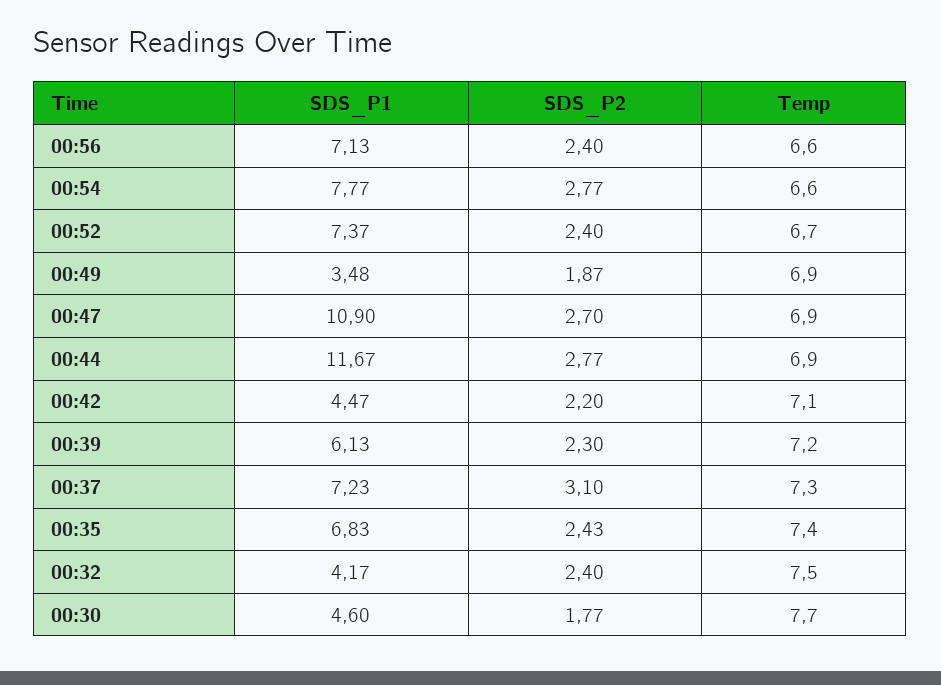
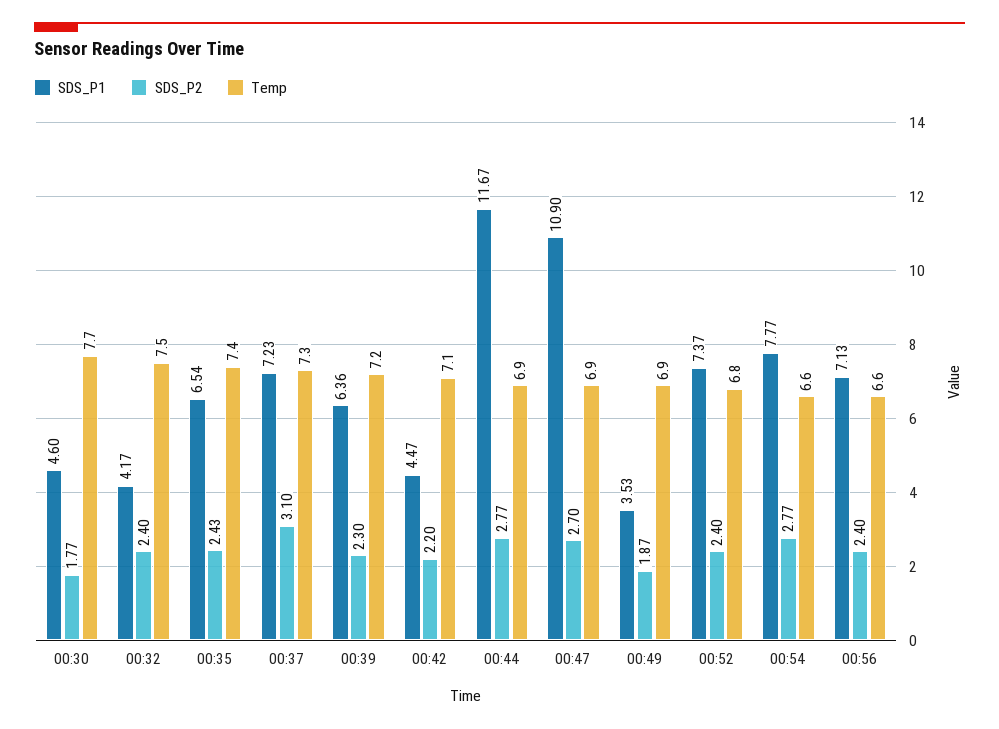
Temp, 00:52: 6.7 -> 6.8
SDS_P1, 00:49: 3.48 -> 3.53
SDS_P1, 00:39: 6.13 -> 6.36
SDS_P1, 00:35: 6.83 -> 6.54

